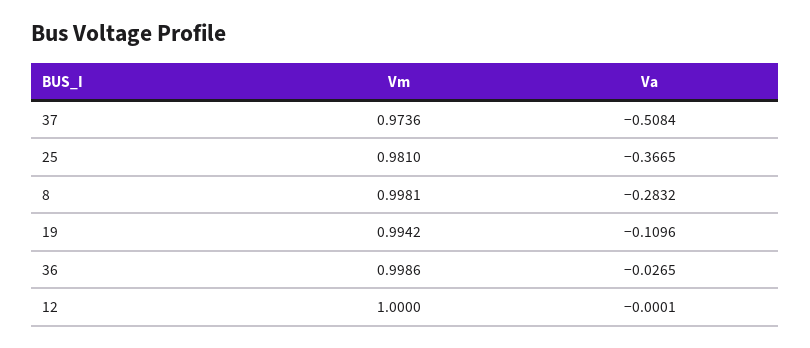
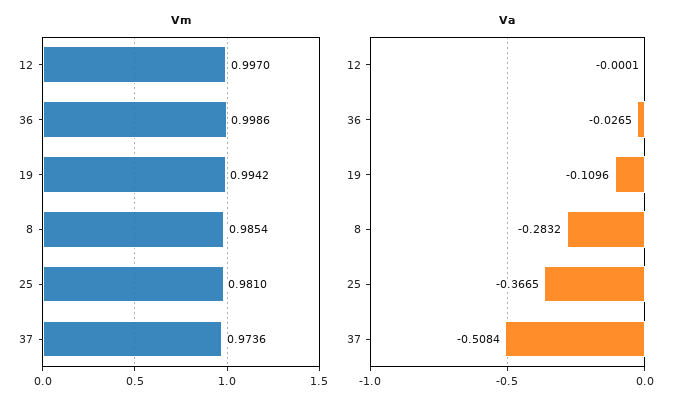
Vm, 8: 0.9981 -> 0.9854
Vm, 12: 1 -> 0.997

